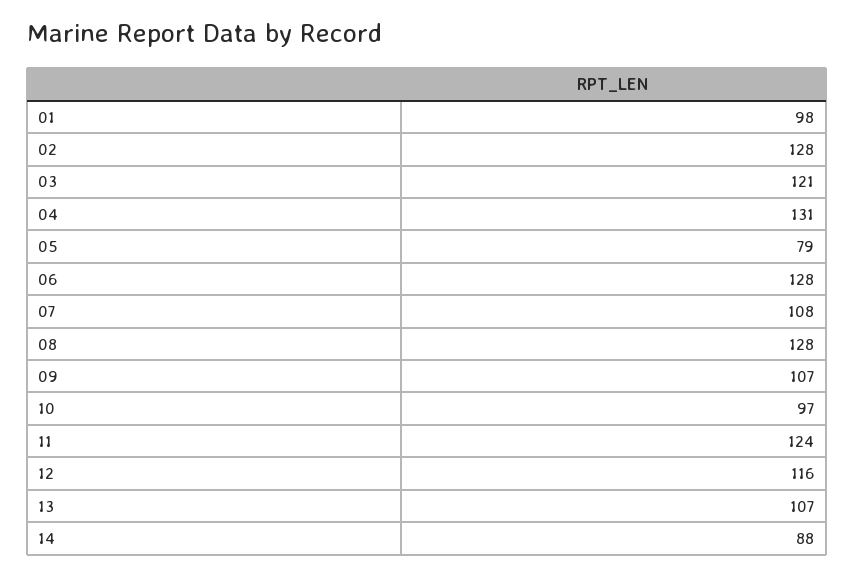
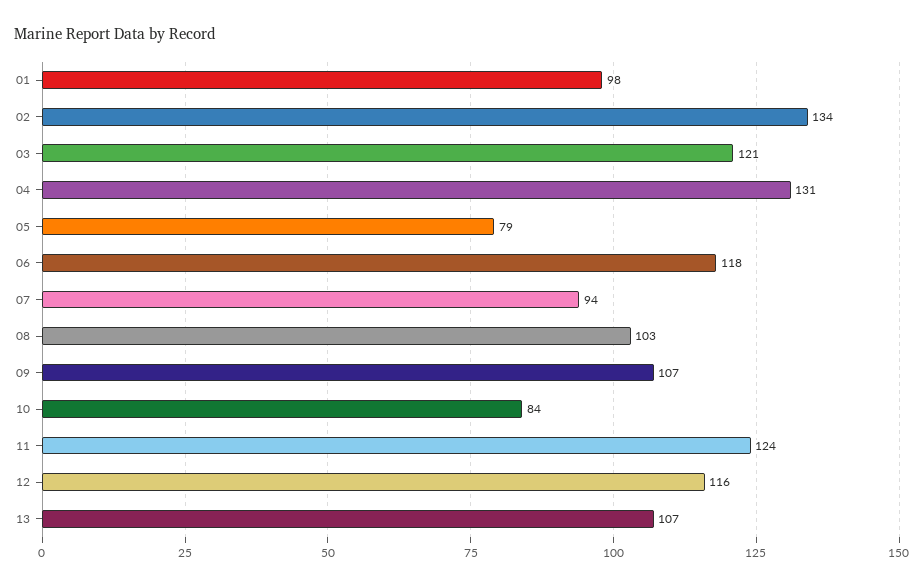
02: 128 -> 134
06: 128 -> 118
07: 108 -> 94
08: 128 -> 103
10: 97 -> 84
14: 88 -> none

